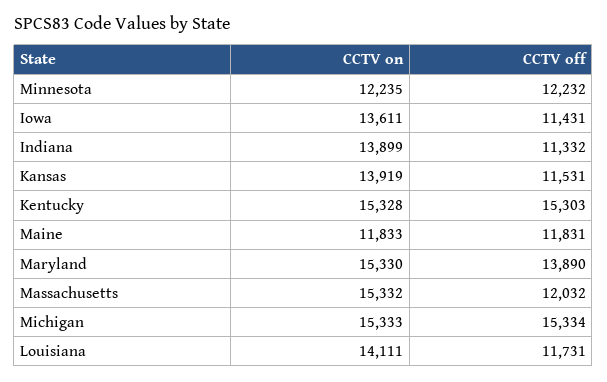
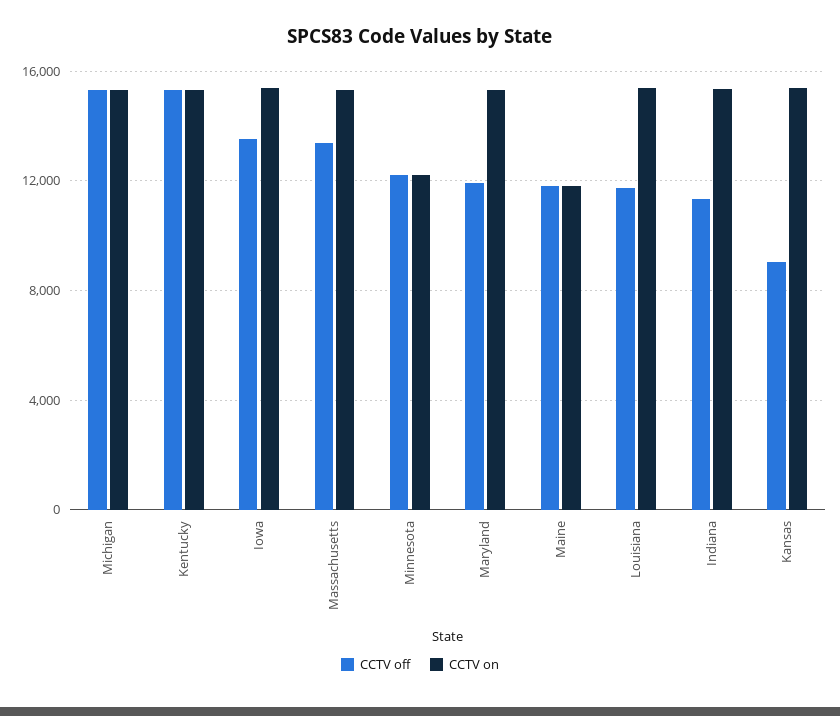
CCTV on, Iowa: 13611 -> 15500
CCTV off, Iowa: 11431 -> 13500
CCTV on, Indiana: 13899 -> 15500
CCTV on, Kansas: 13919 -> 15500
CCTV off, Kansas: 11531 -> 9000
CCTV off, Maryland: 13890 -> 12000
CCTV off, Massachusetts: 12032 -> 13500
CCTV on, Louisiana: 14111 -> 15500

